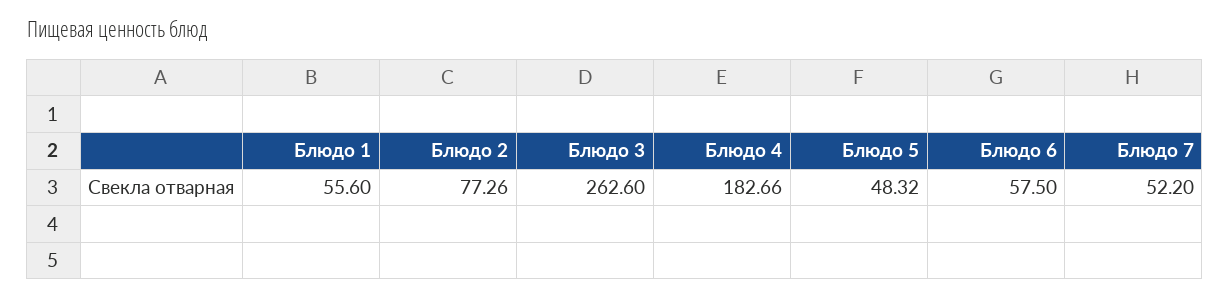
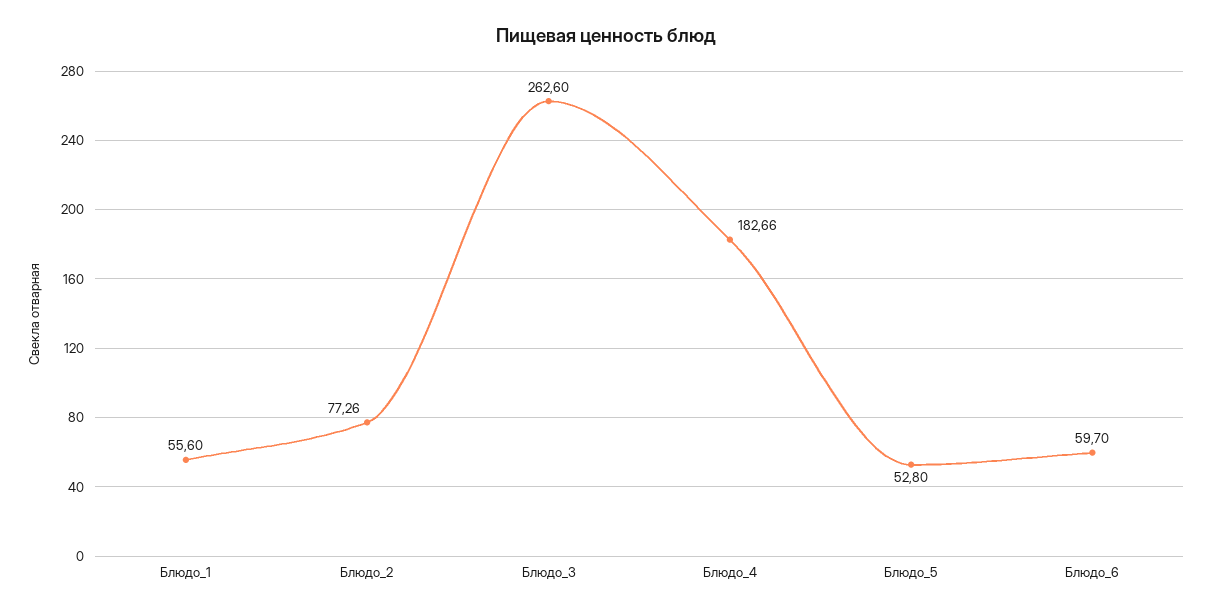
Блюдо 5: 48.32 -> 52.8
Блюдо 6: 57.5 -> 59.7
Блюдо 7: 52.2 -> none

